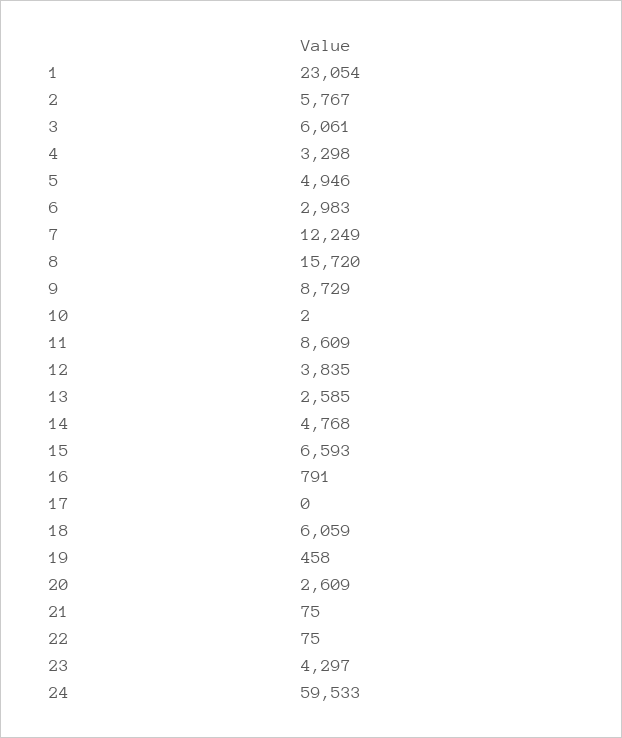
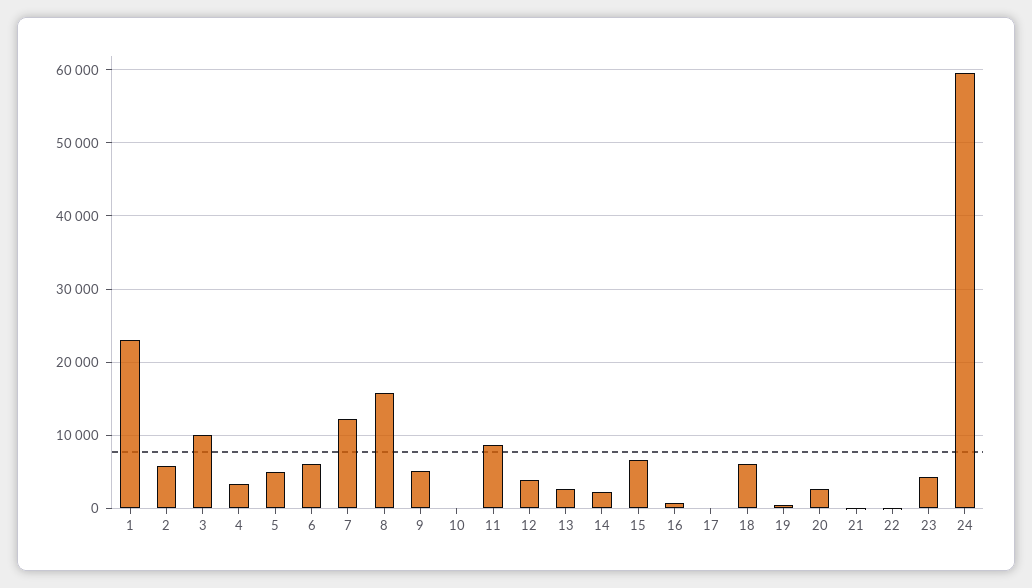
3: 6061 -> 10000
6: 2983 -> 6000
9: 8729 -> 5000
14: 4768 -> 2000

